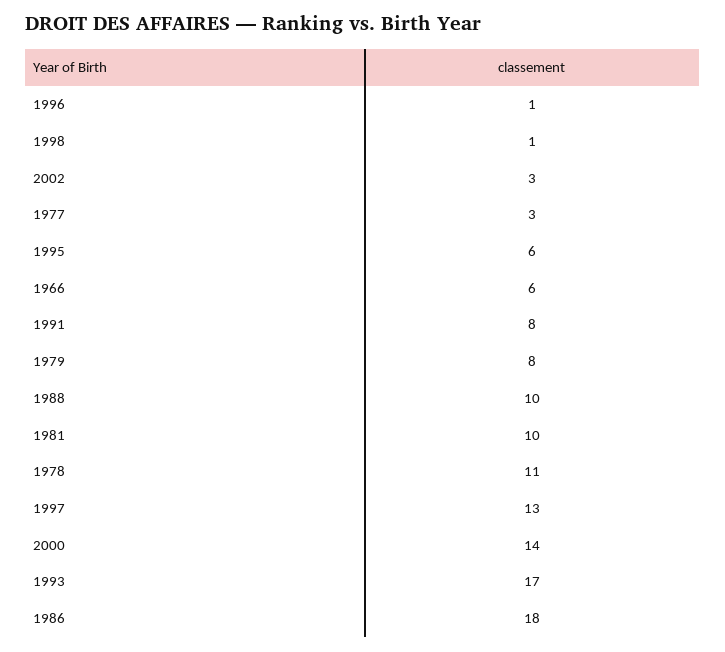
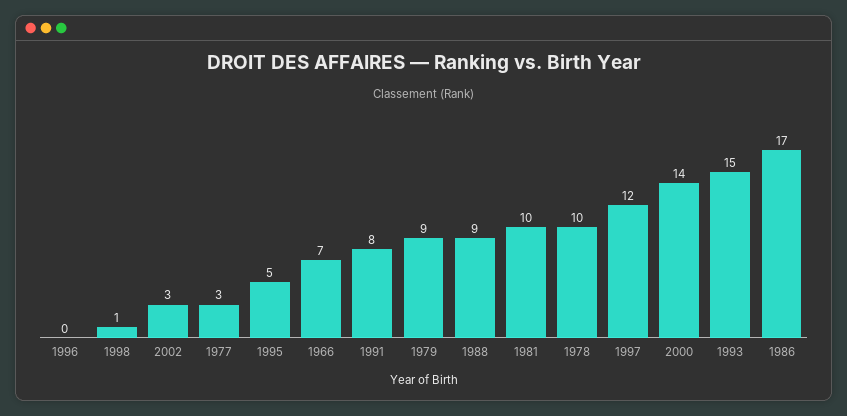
1996: 1 -> 0
1995: 6 -> 5
1966: 6 -> 7
1979: 8 -> 9
1988: 10 -> 9
1978: 11 -> 10
1997: 13 -> 12
1993: 17 -> 15
1986: 18 -> 17

